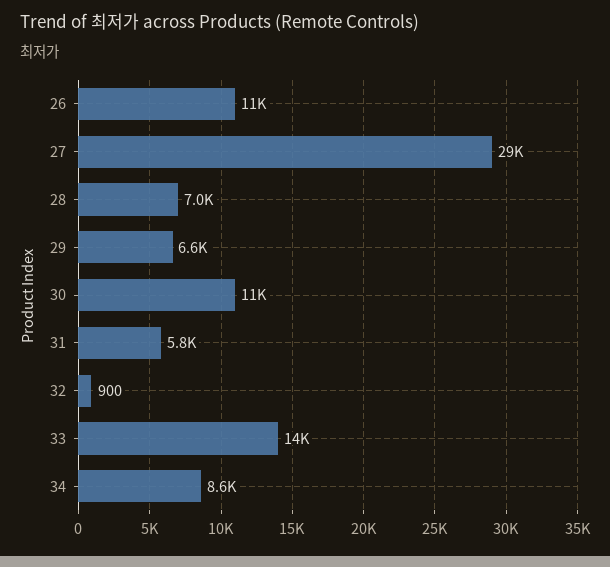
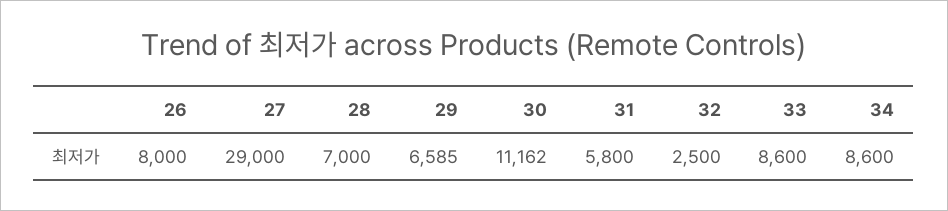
26: 11000 -> 8000
32: 900 -> 2500
33: 14000 -> 8600

